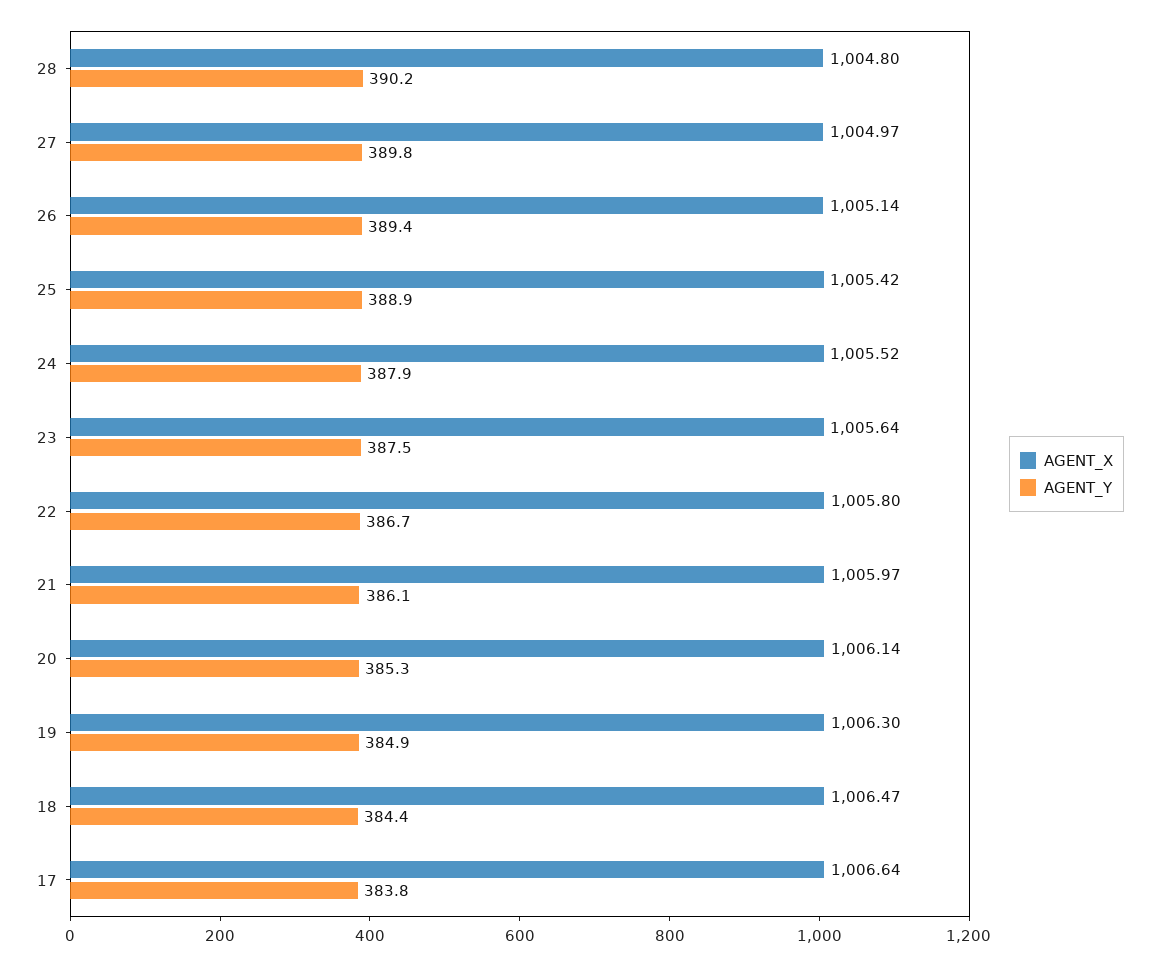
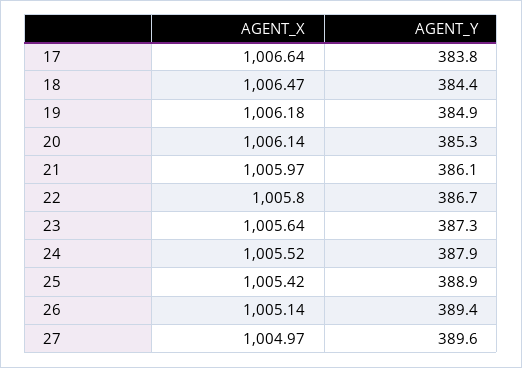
AGENT_X, 28: 1004.8 -> none
AGENT_Y, 28: 390.2 -> none
AGENT_Y, 27: 389.8 -> 389.6
AGENT_Y, 23: 387.5 -> 387.3
AGENT_X, 19: 1006.3 -> 1006.18

